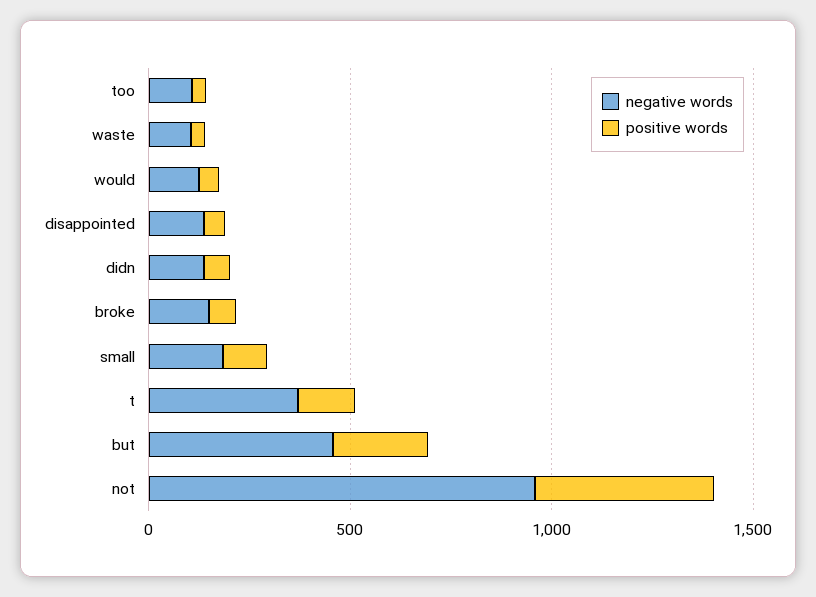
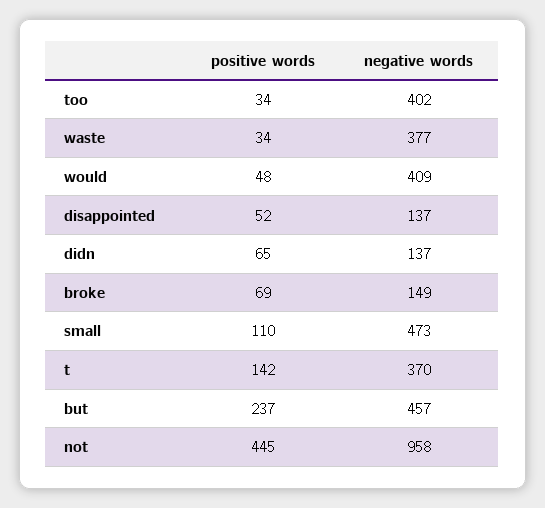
negative words, too: 100 -> 402
negative words, waste: 100 -> 377
negative words, would: 100 -> 409
negative words, small: 200 -> 473

